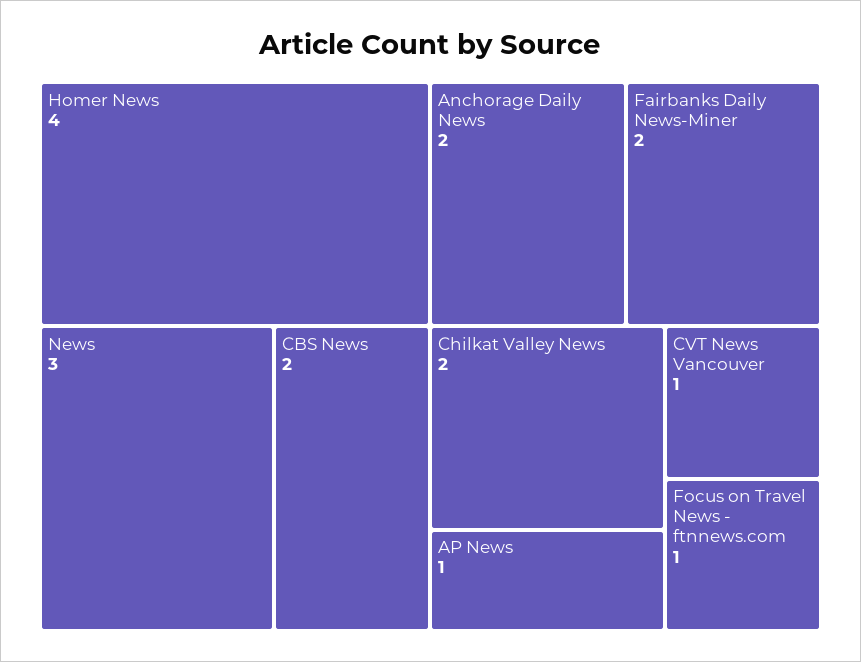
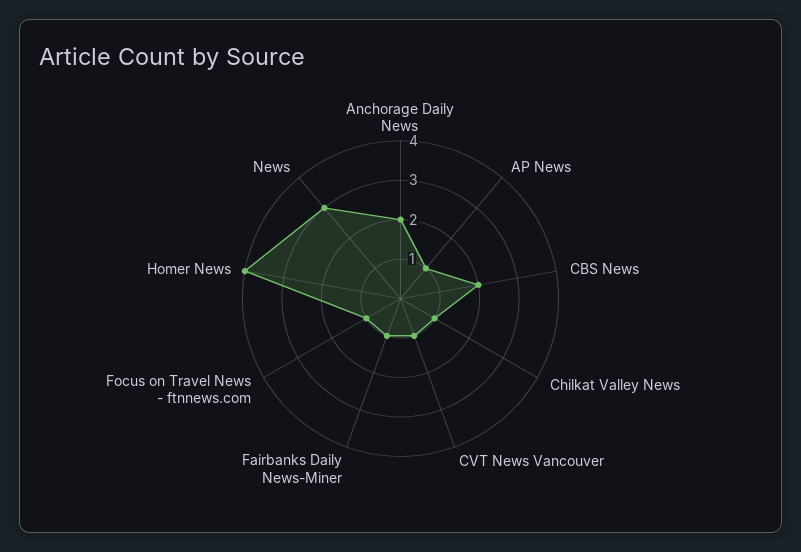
Fairbanks Daily News-Miner: 2 -> 1
Chilkat Valley News: 2 -> 1

